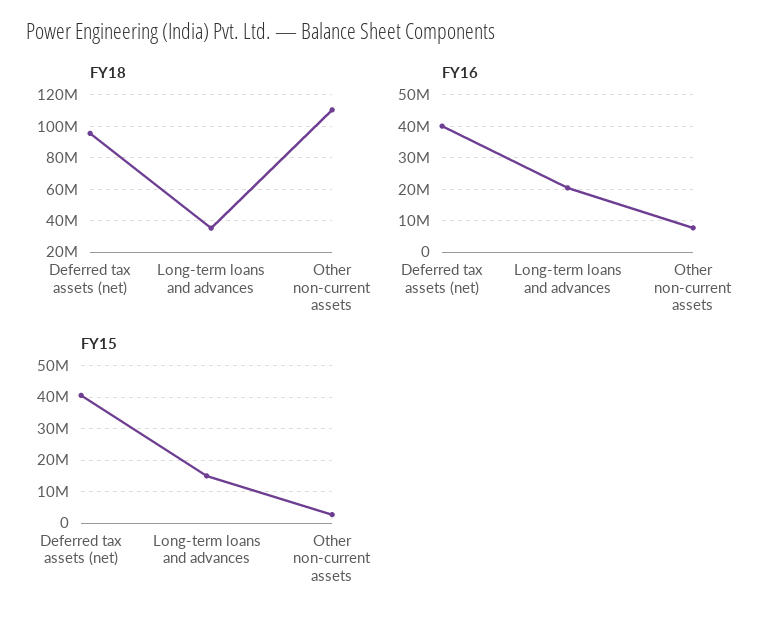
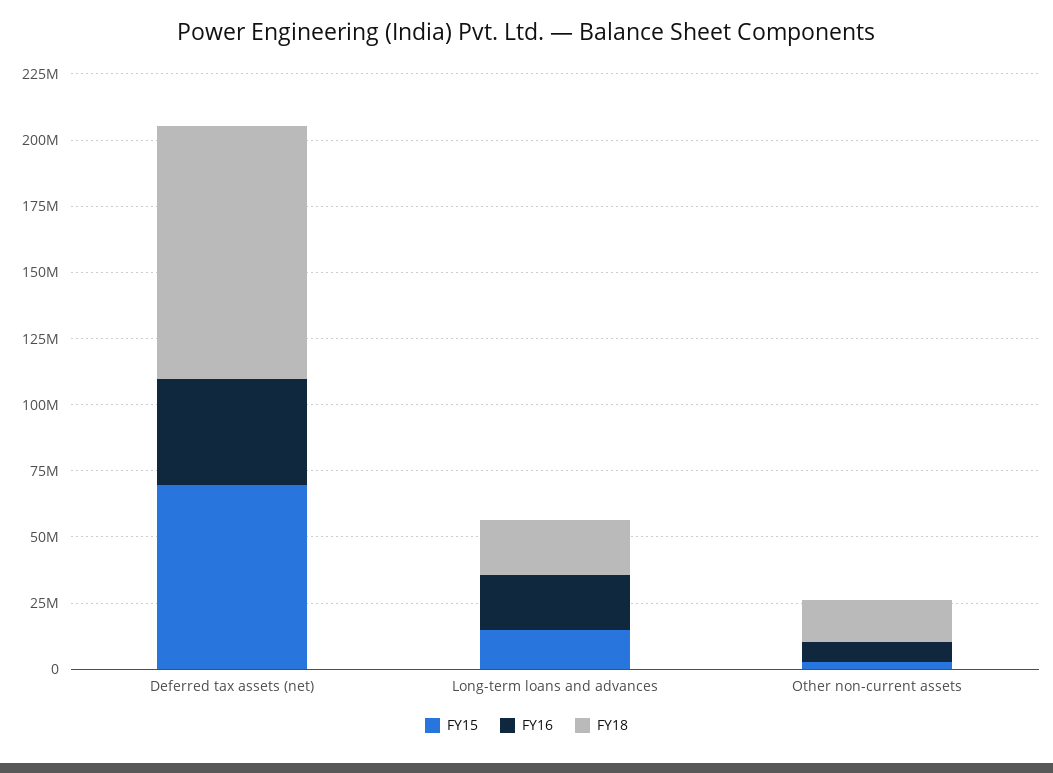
FY18, Long-term loans and advances: 35000000 -> 20000000
FY18, Other non-current assets: 110000000 -> 15000000
FY15, Deferred tax assets (net): 40000000 -> 70000000

